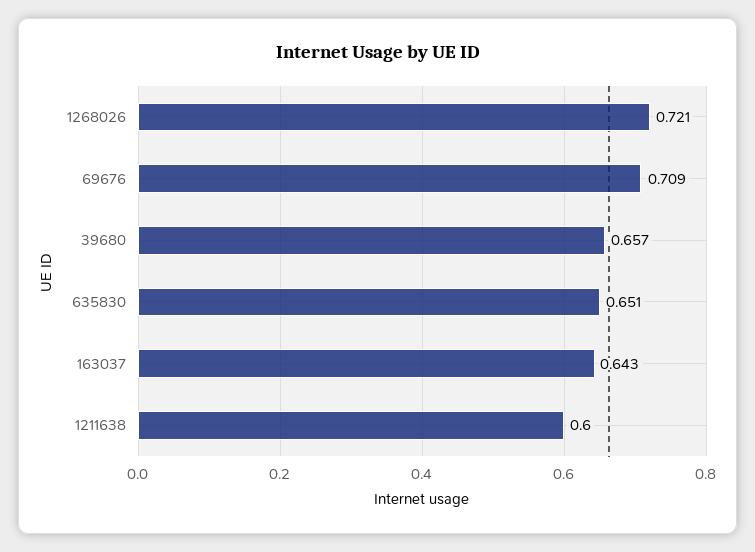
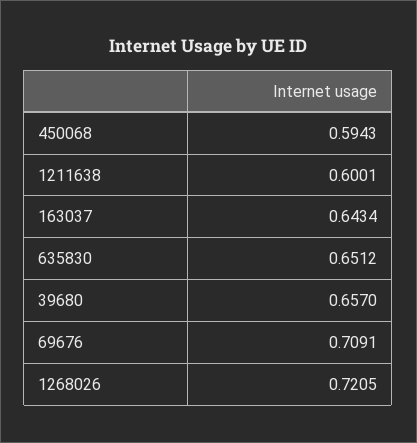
450068: none -> 0.5943

